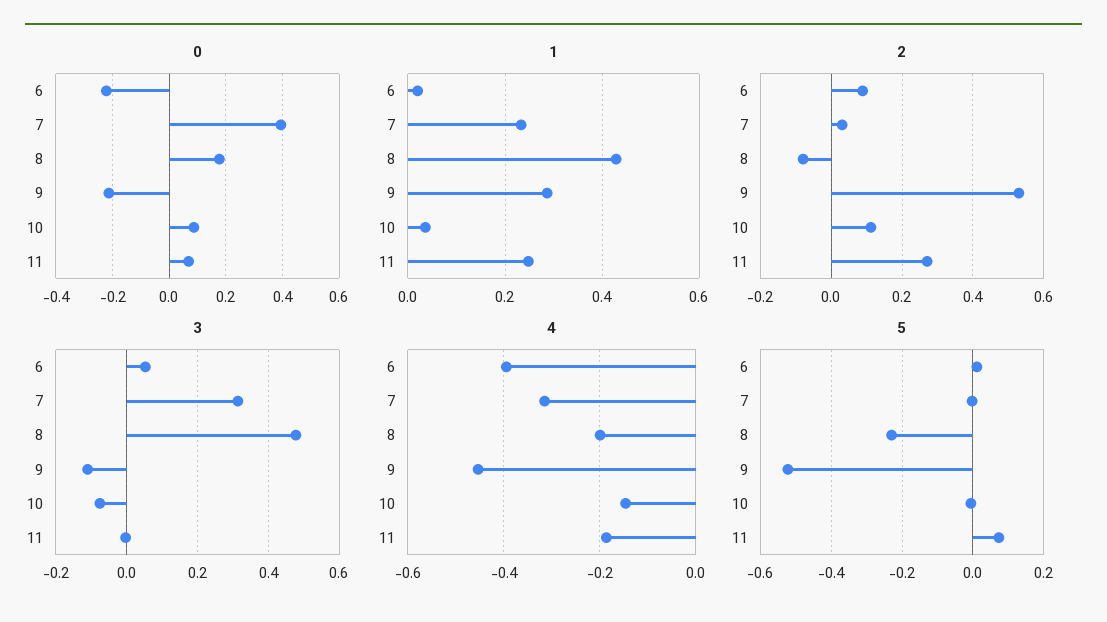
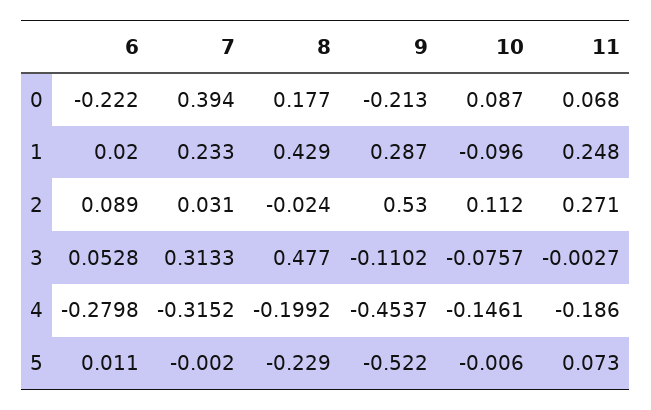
1, 10: 0.04 -> -0.096
2, 8: -0.08 -> -0.024
4, 6: -0.4 -> -0.2798

